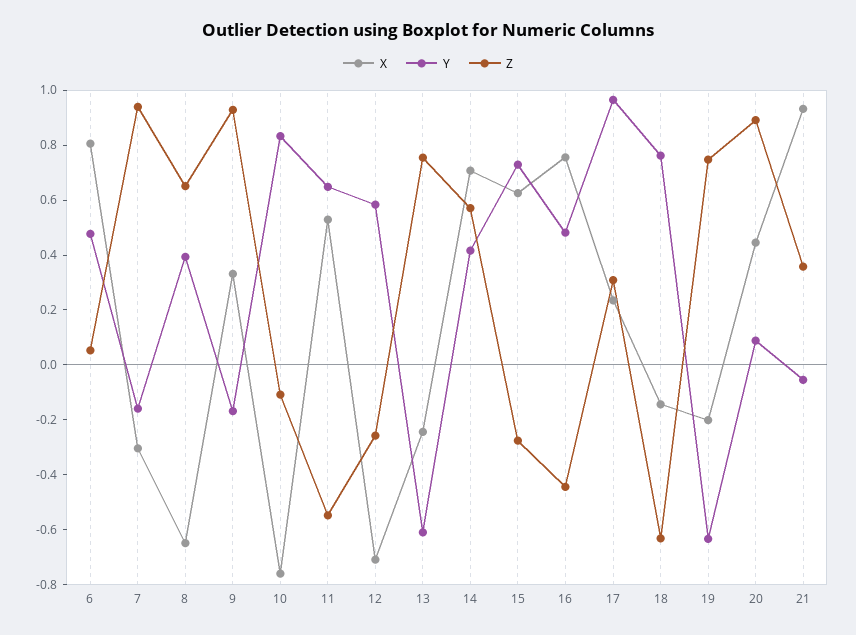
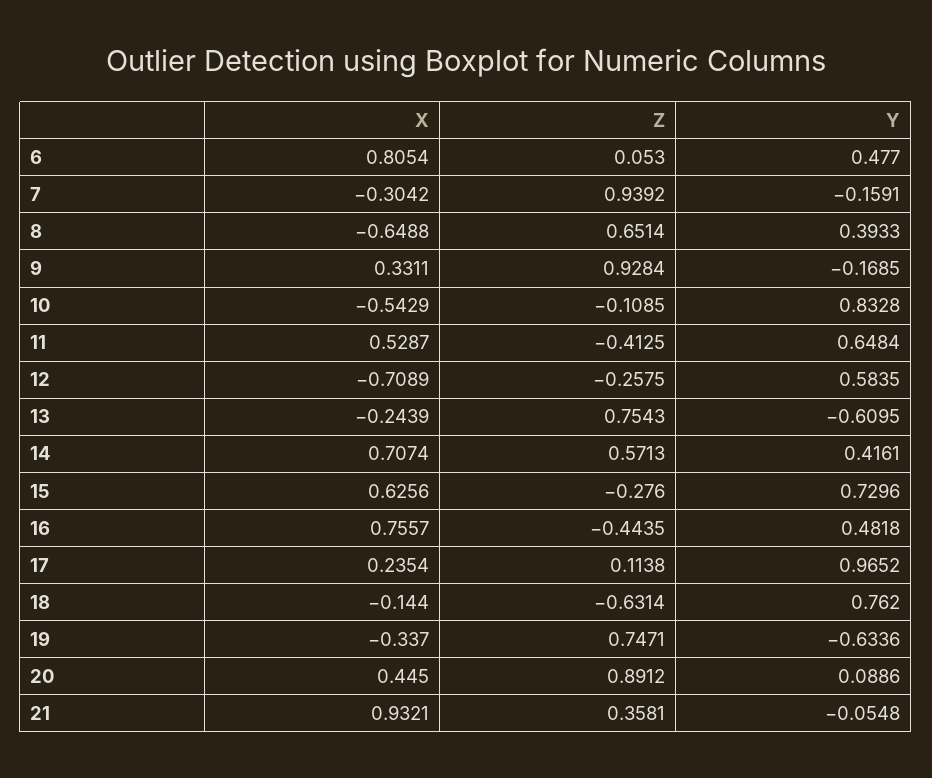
X, 10: -0.75 -> -0.5429
Z, 11: -0.55 -> -0.4125
Z, 17: 0.3 -> 0.1138
X, 19: -0.2 -> -0.337

